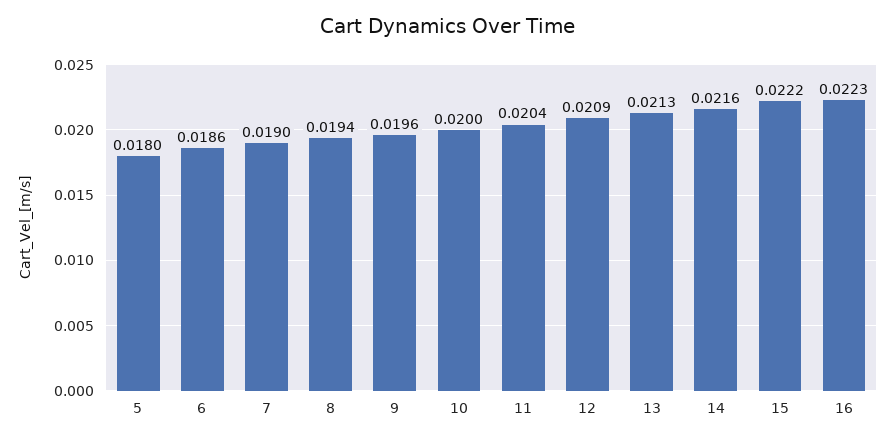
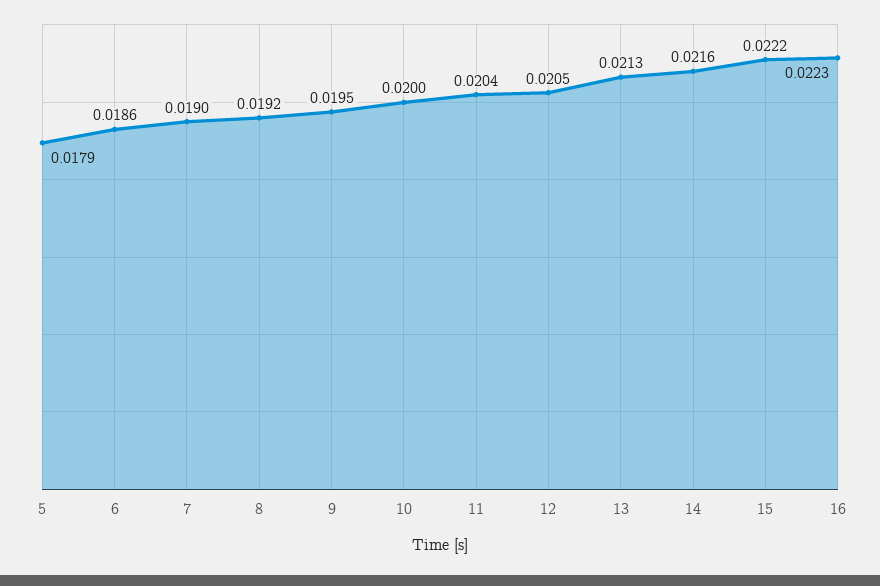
5: 0.018 -> 0.0179
8: 0.0194 -> 0.0192
9: 0.0196 -> 0.0195
12: 0.0209 -> 0.0205

